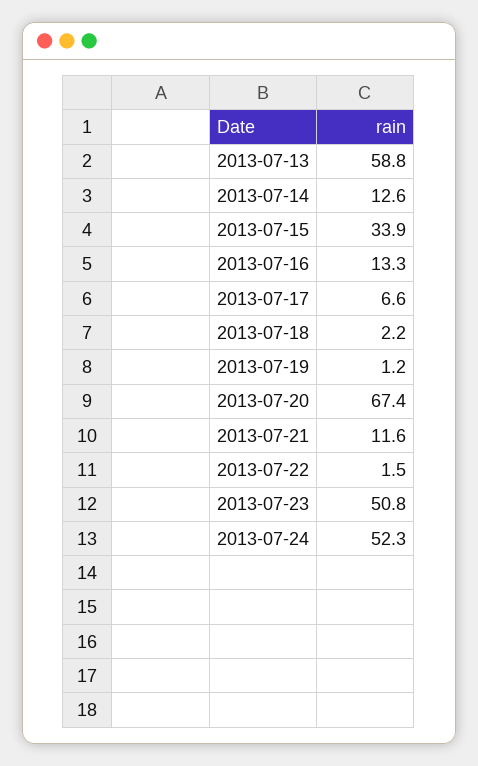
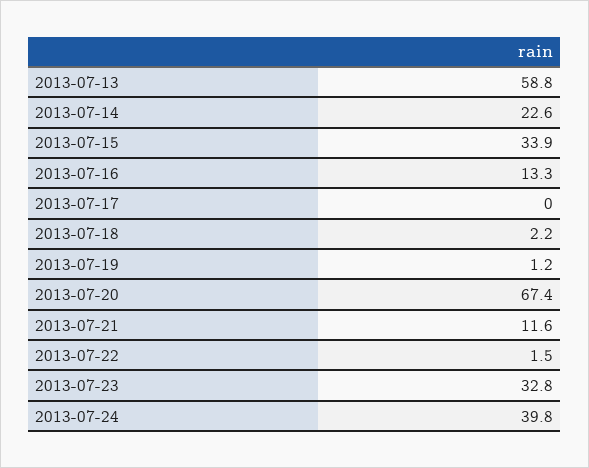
2013-07-14: 12.6 -> 22.6
2013-07-17: 6.6 -> 0
2013-07-23: 50.8 -> 32.8
2013-07-24: 52.3 -> 39.8

